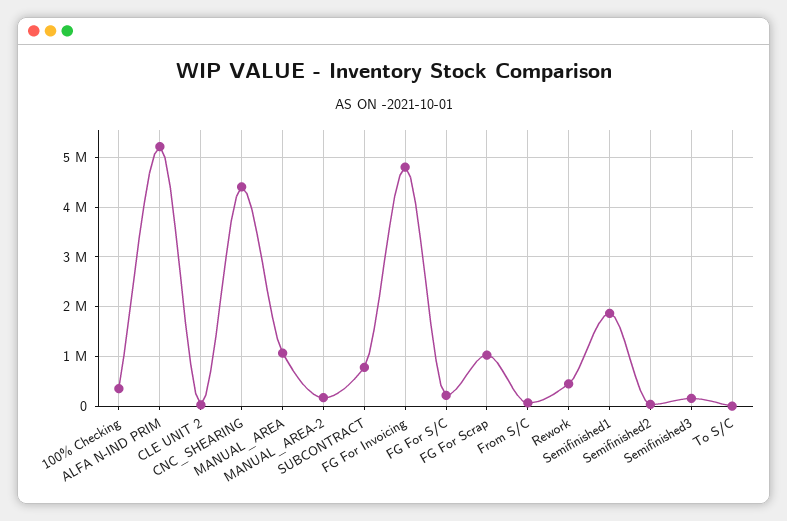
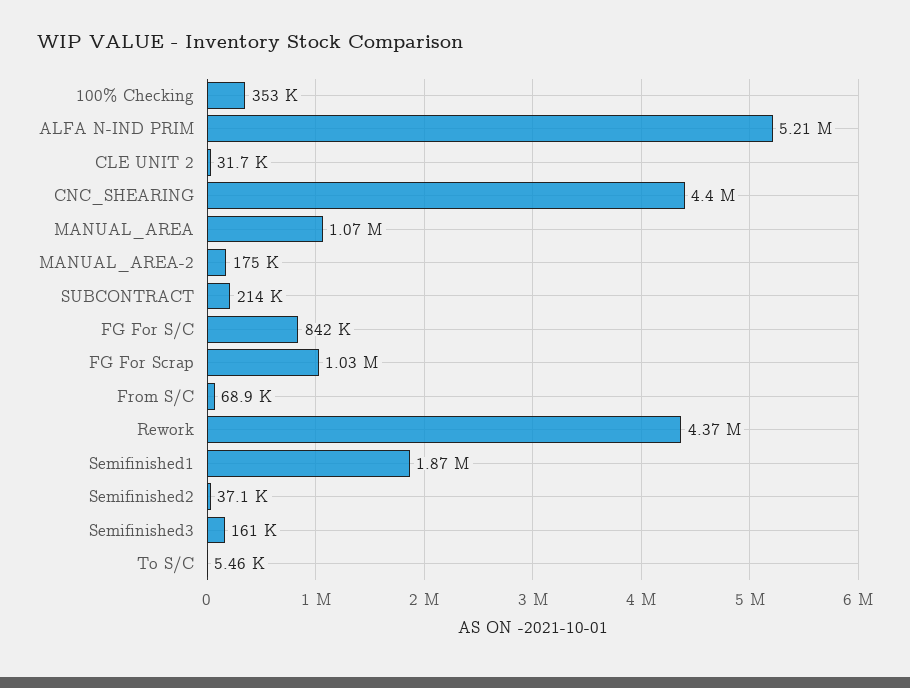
SUBCONTRACT: 800000 -> 214000
FG For Invoicing: 4800000 -> none
FG For S/C: 200000 -> 842000
Rework: 400000 -> 4370000

